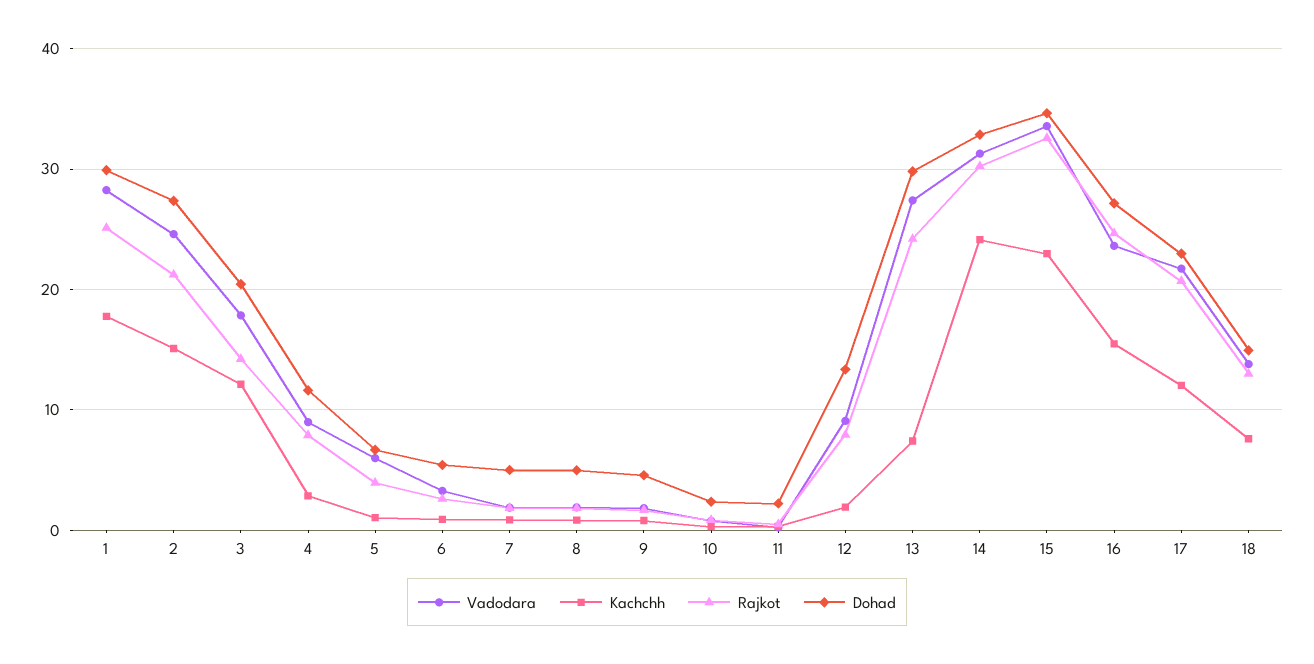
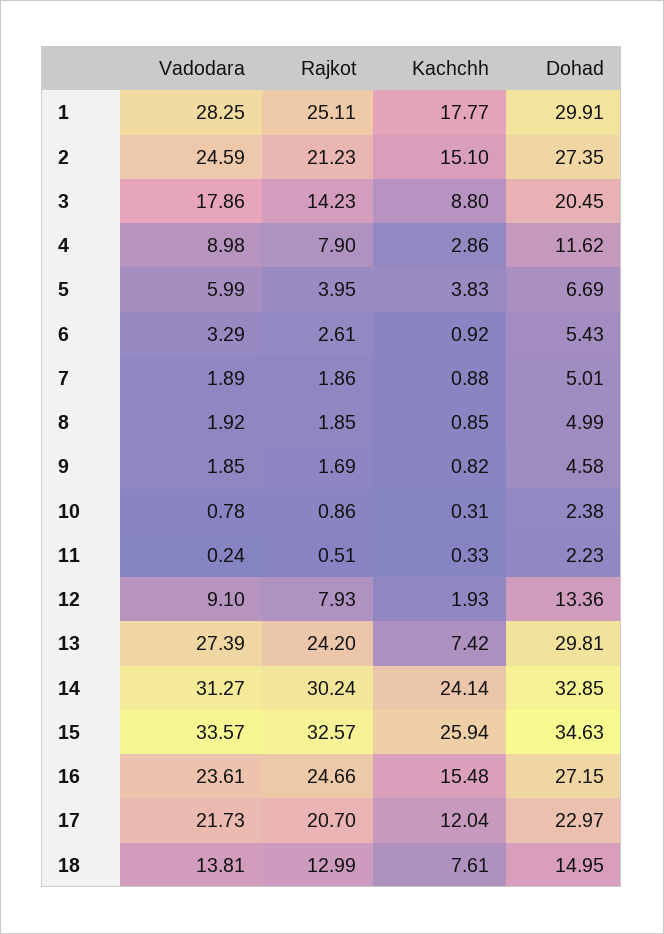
Kachchh, 3: 12 -> 8.8
Kachchh, 5: 1 -> 3.83
Kachchh, 15: 23 -> 25.94

